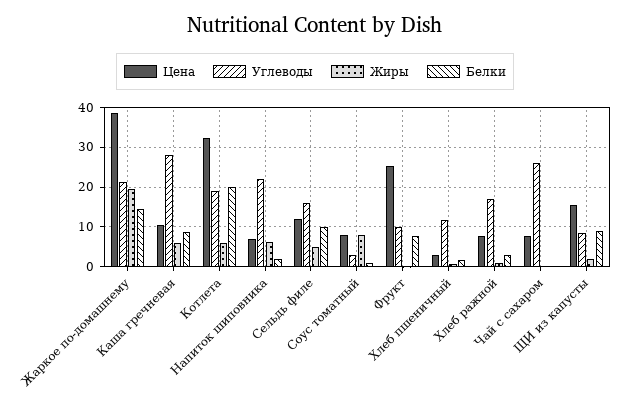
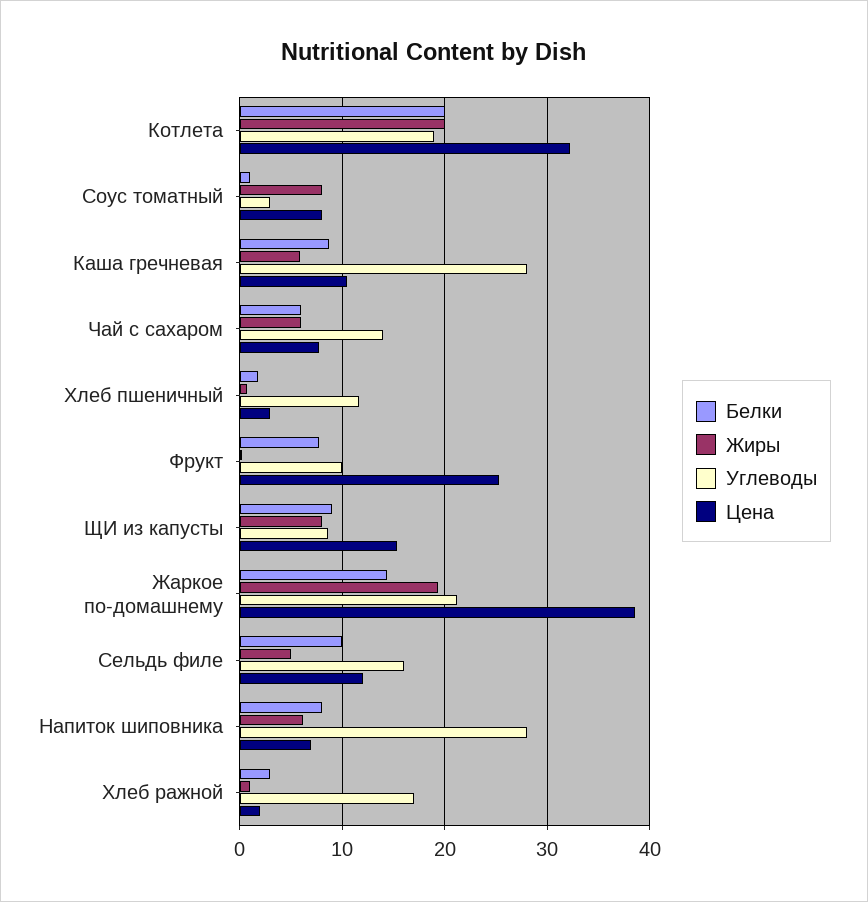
Жиры, Котлета: 6 -> 20
Углеводы, Напиток шиповника: 22 -> 28
Белки, Напиток шиповника: 2 -> 8
Цена, Хлеб ражной: 8 -> 2
Углеводы, Чай с сахаром: 26 -> 14
Жиры, Чай с сахаром: 0 -> 6
Белки, Чай с сахаром: 0 -> 6
Жиры, ЩИ из капусты: 2 -> 8

